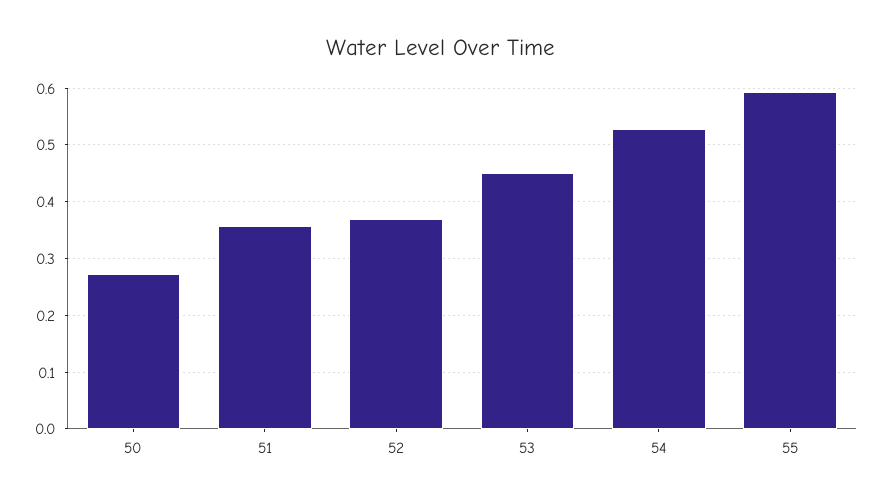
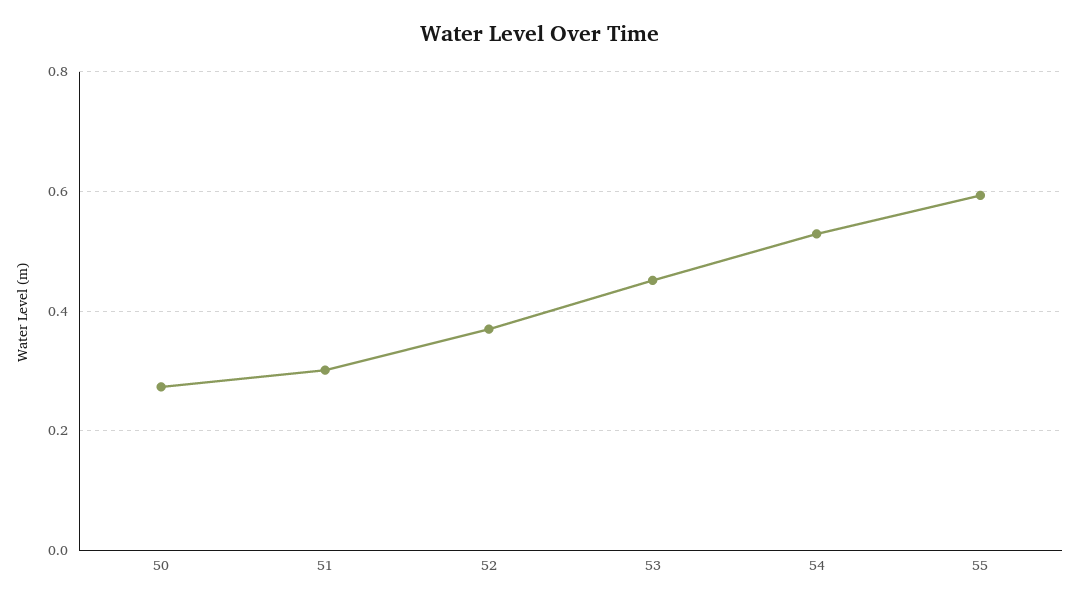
51: 0.36 -> 0.3

